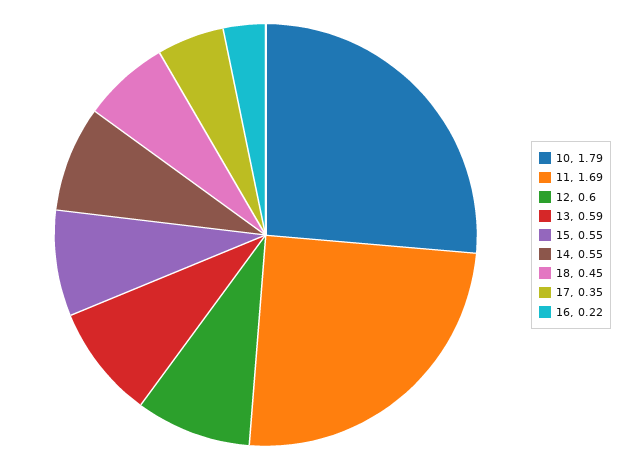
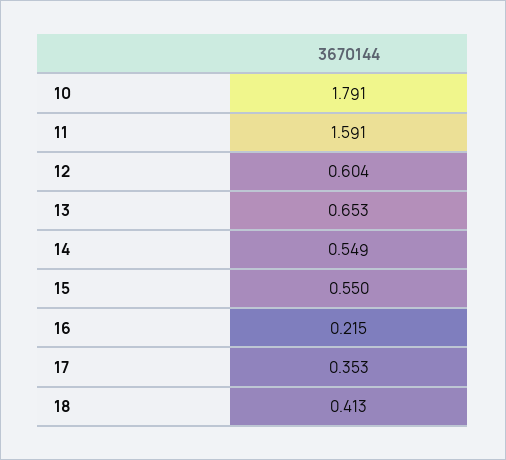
11: 1.69 -> 1.591
13: 0.59 -> 0.653
18: 0.45 -> 0.413

